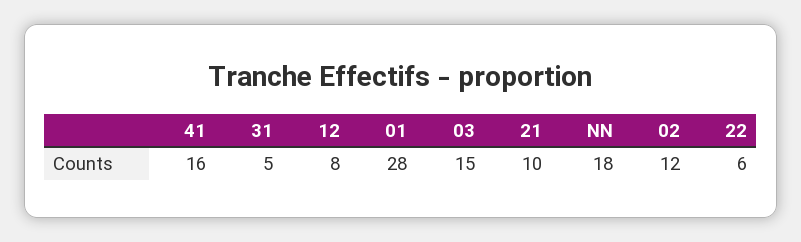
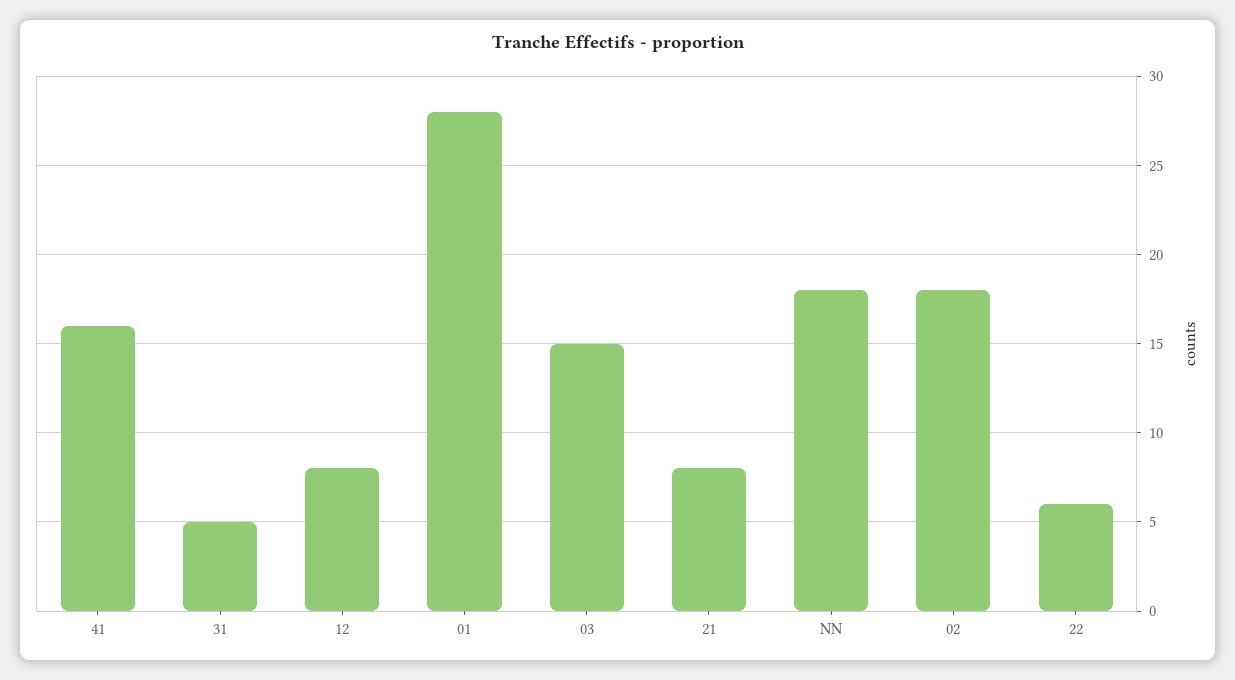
21: 10 -> 8
02: 12 -> 18

